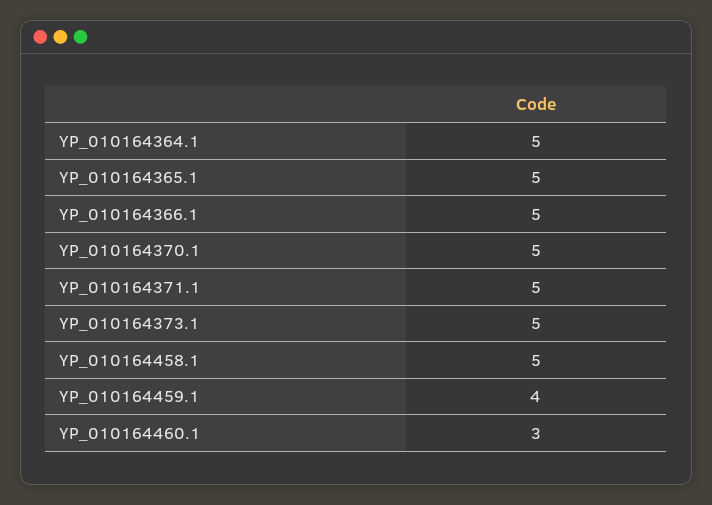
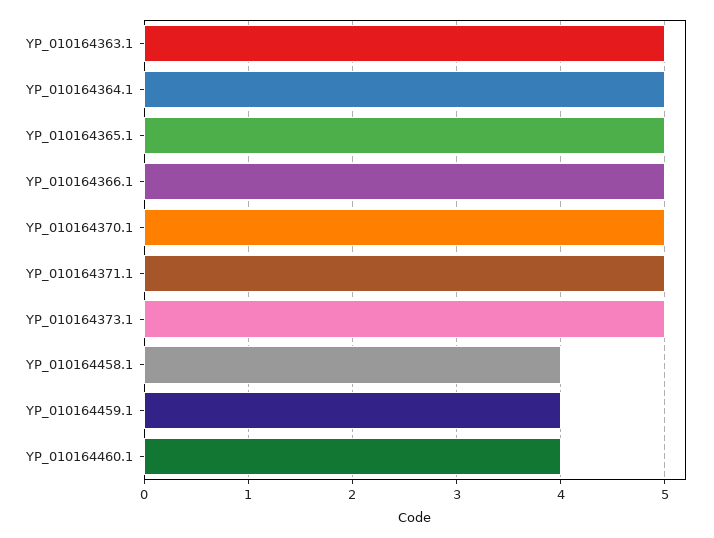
YP_010164458.1: 5 -> 4
YP_010164460.1: 3 -> 4
YP_010164363.1: none -> 5

